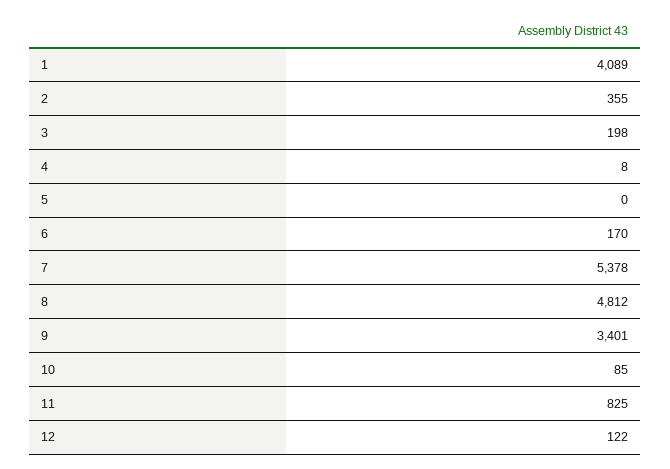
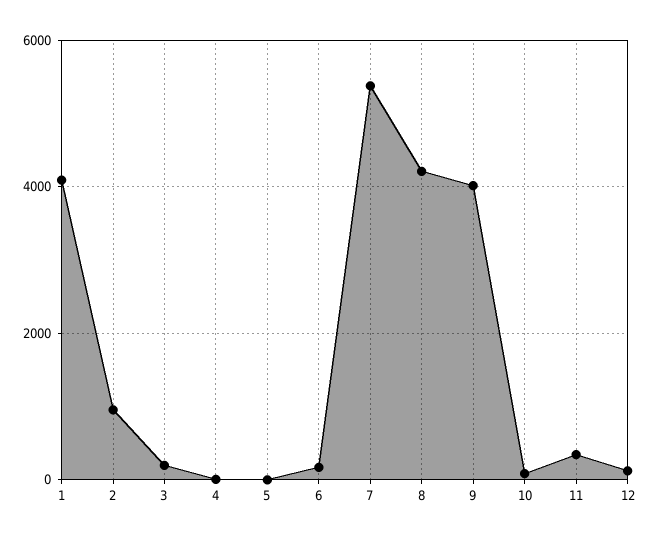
2: 355 -> 1000
8: 4812 -> 4200
9: 3401 -> 4000
11: 825 -> 400

